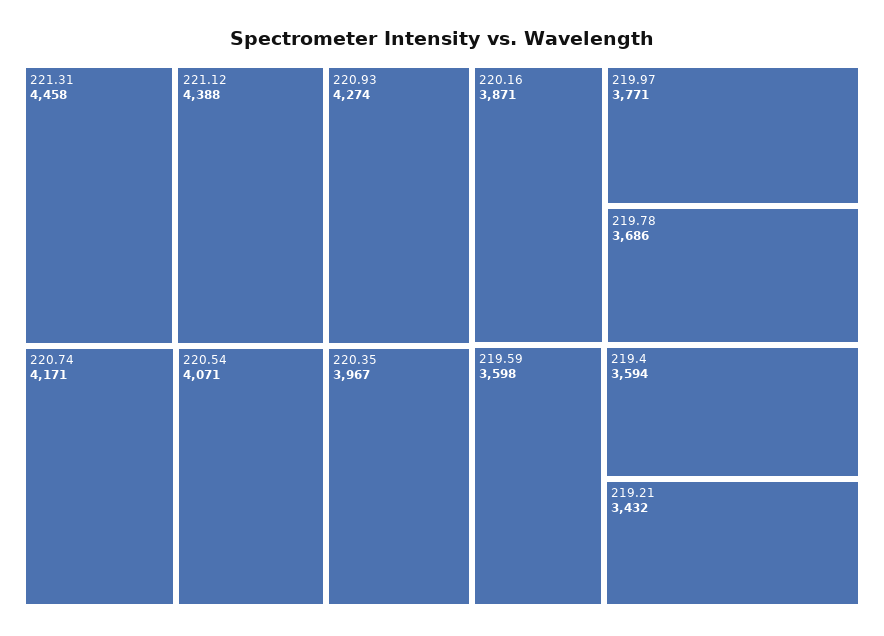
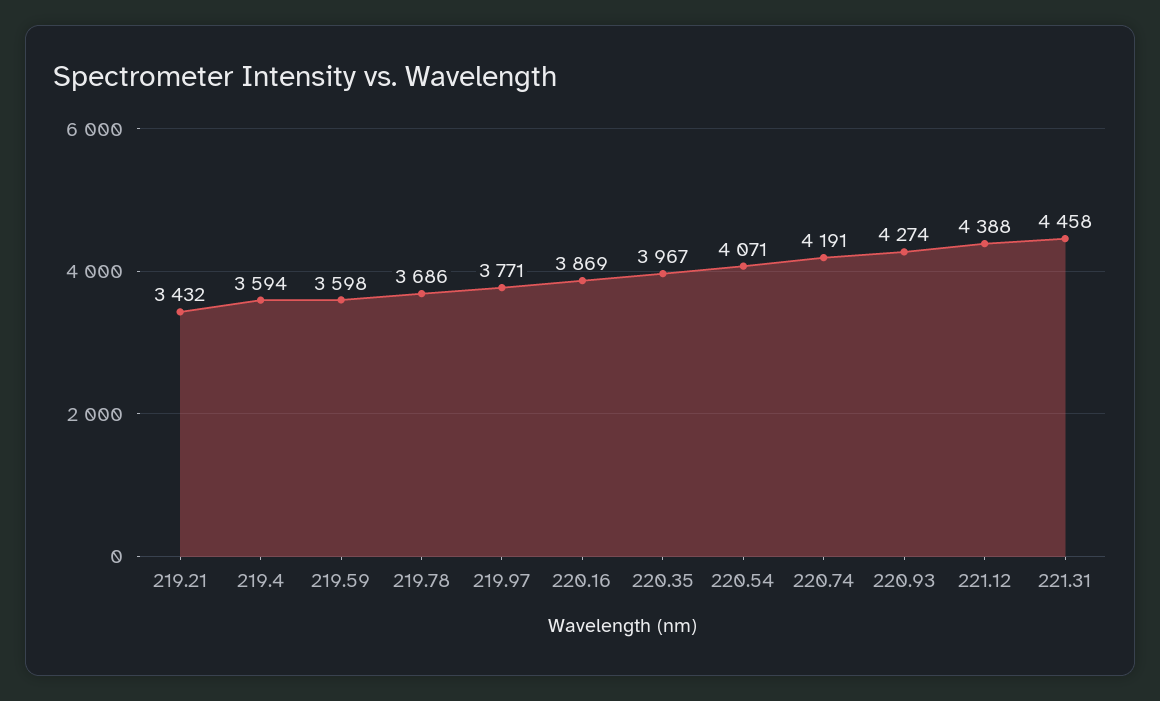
220.74: 4171 -> 4191
220.16: 3871 -> 3869

